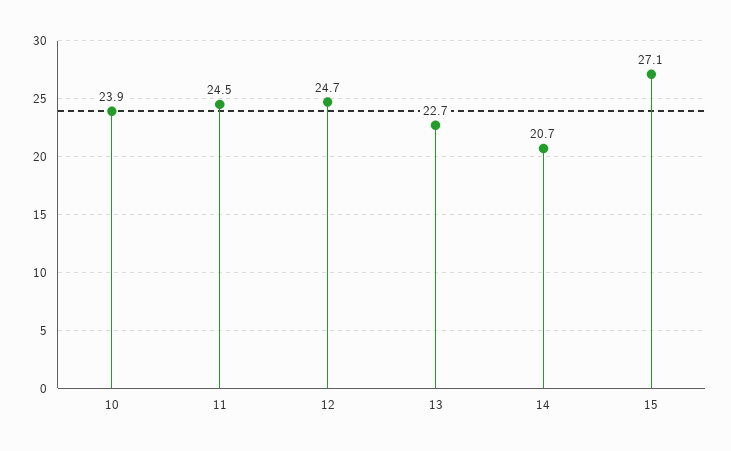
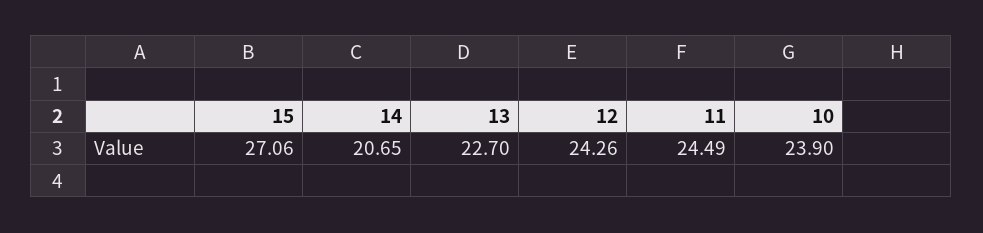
12: 24.7 -> 24.26

